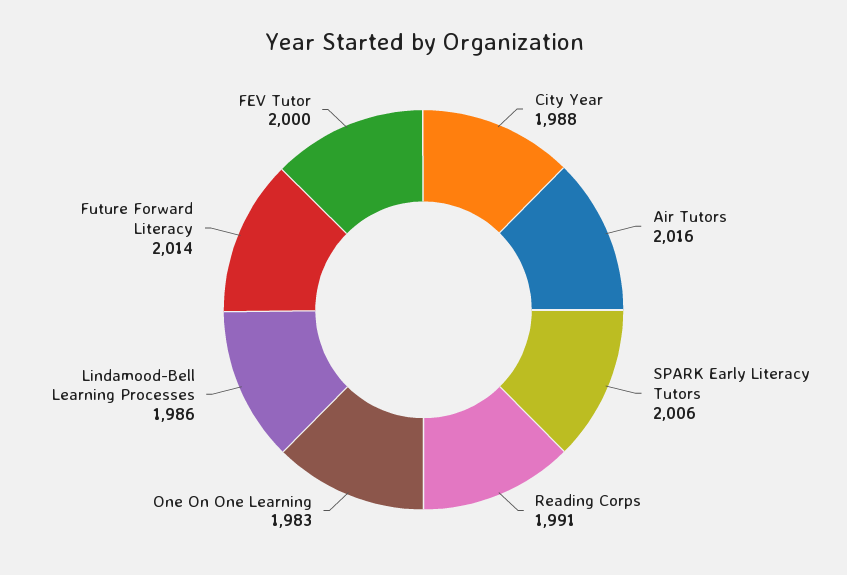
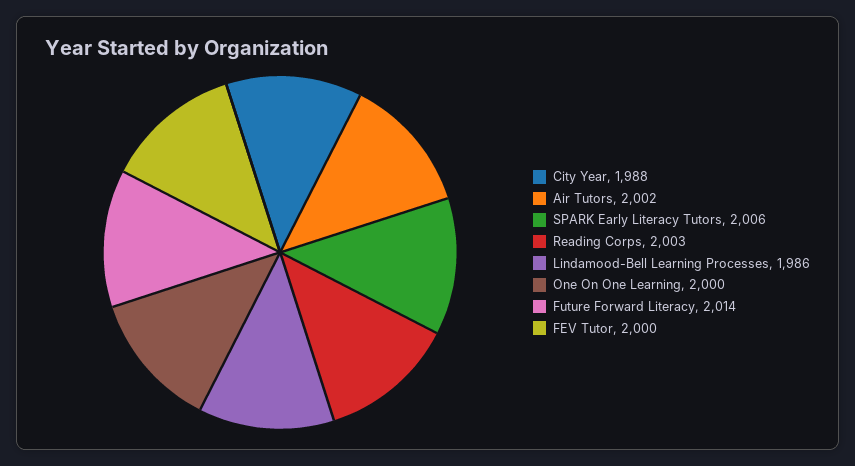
Air Tutors: 2016 -> 2002
Reading Corps: 1991 -> 2003
One On One Learning: 1983 -> 2000

